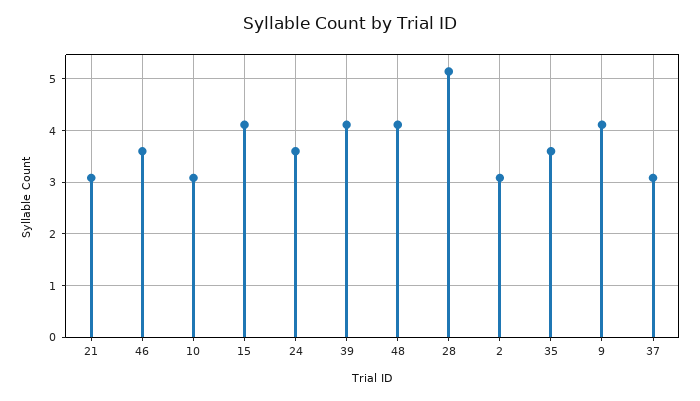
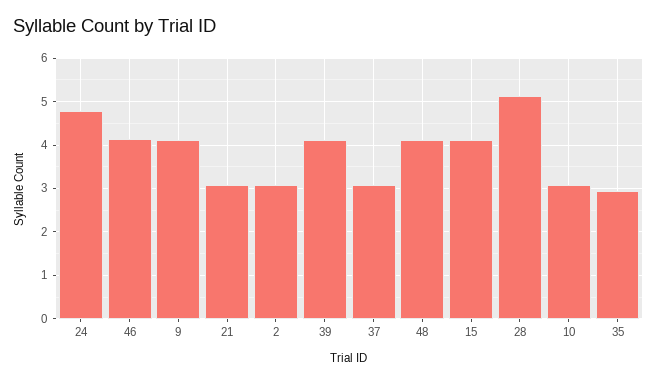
46: 3.6 -> 4.2
24: 3.6 -> 4.8
35: 3.6 -> 3

